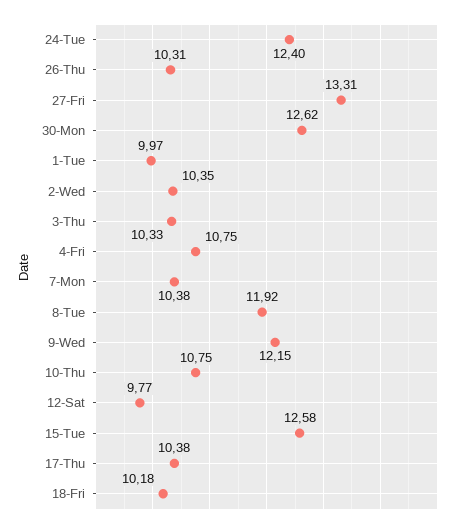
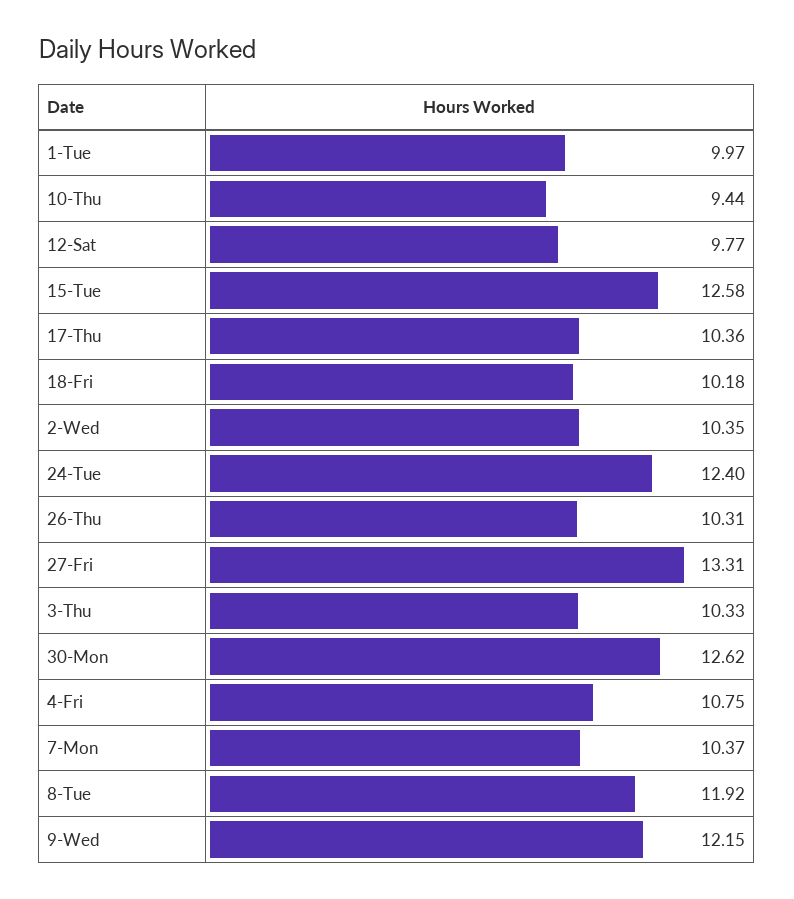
7-Mon: 10.38 -> 10.37
10-Thu: 10.75 -> 9.44
17-Thu: 10.38 -> 10.36

